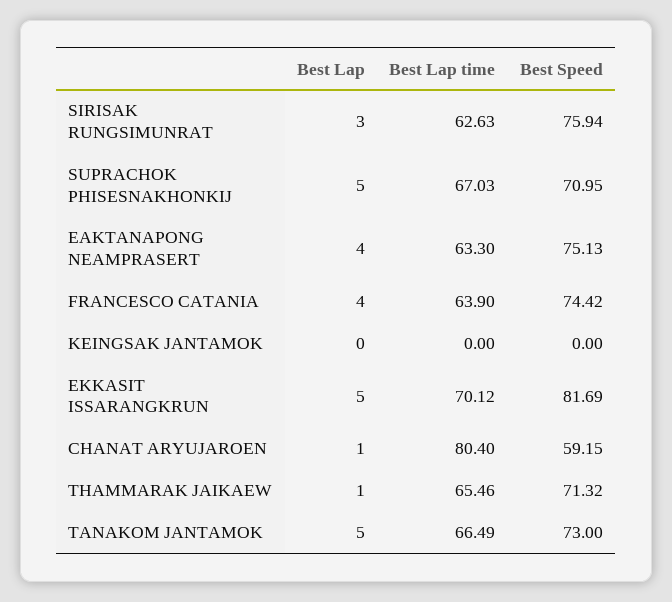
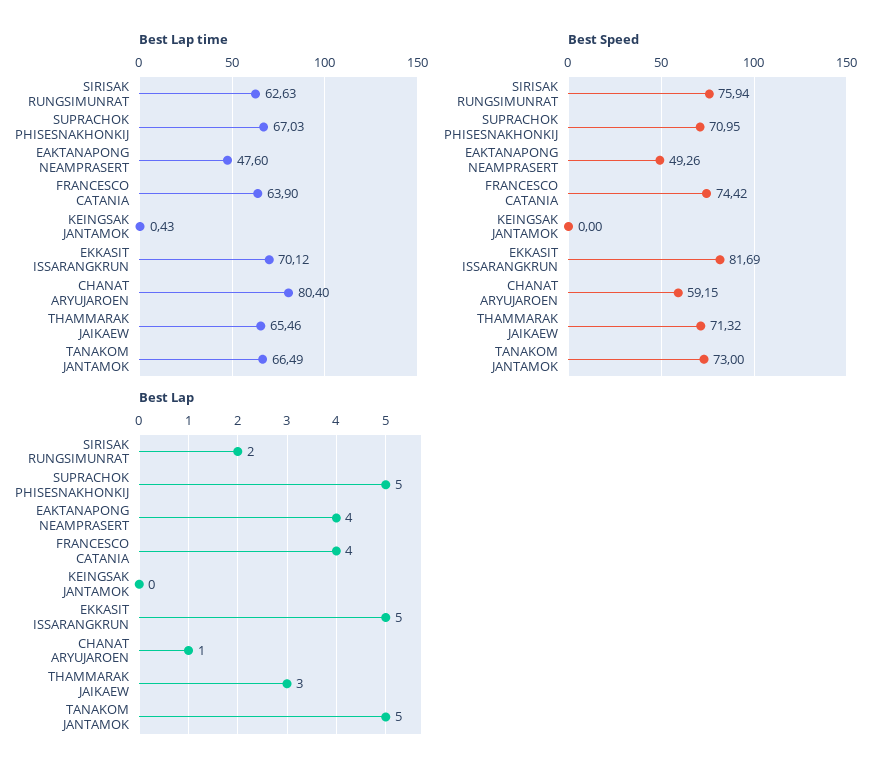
Best Lap, SIRISAK RUNGSIMUNRAT: 3 -> 2
Best Lap time, EAKTANAPONG NEAMPRASERT: 63.3 -> 47.6
Best Speed, EAKTANAPONG NEAMPRASERT: 75.13 -> 49.26
Best Lap time, KEINGSAK JANTAMOK: 0 -> 0.43
Best Lap, THAMMARAK JAIKAEW: 1 -> 3

